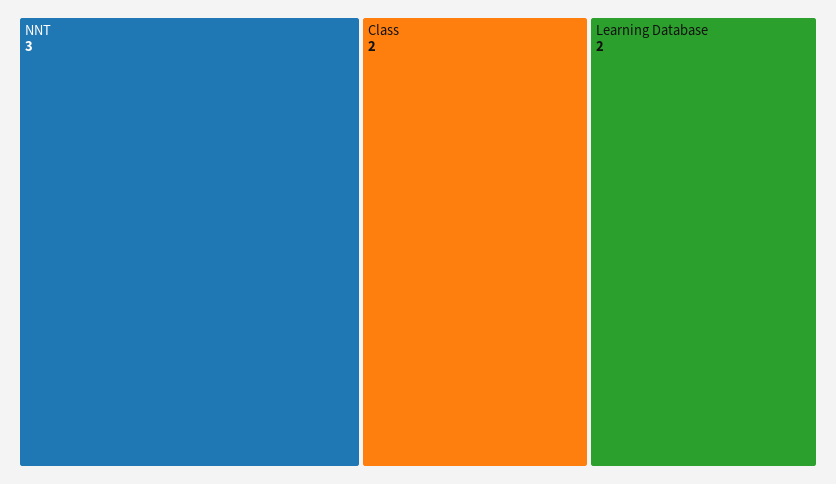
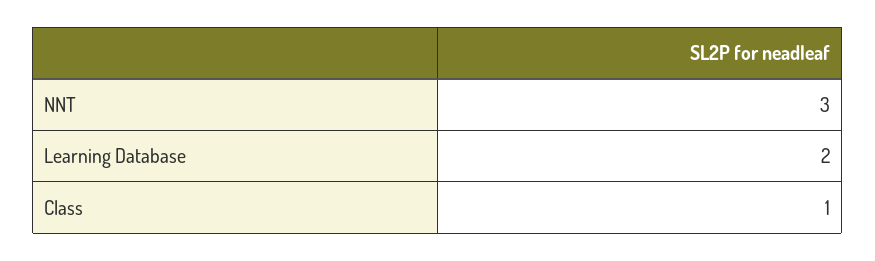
Class: 2 -> 1

